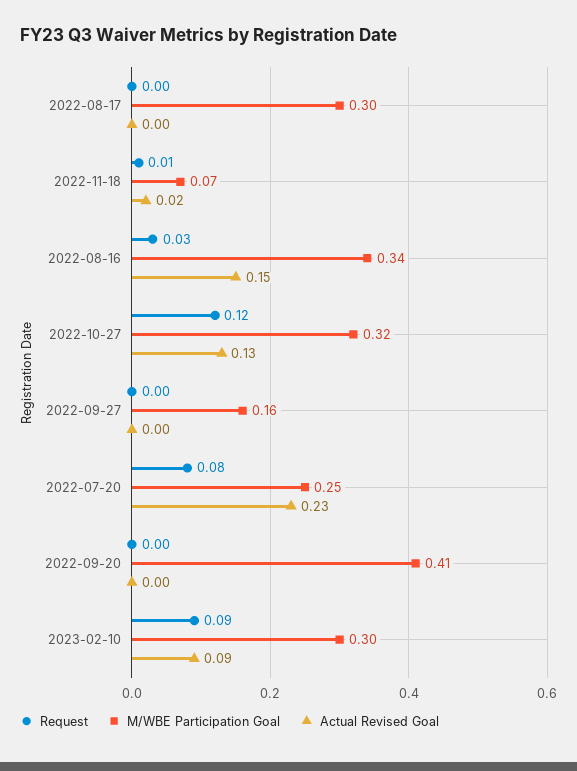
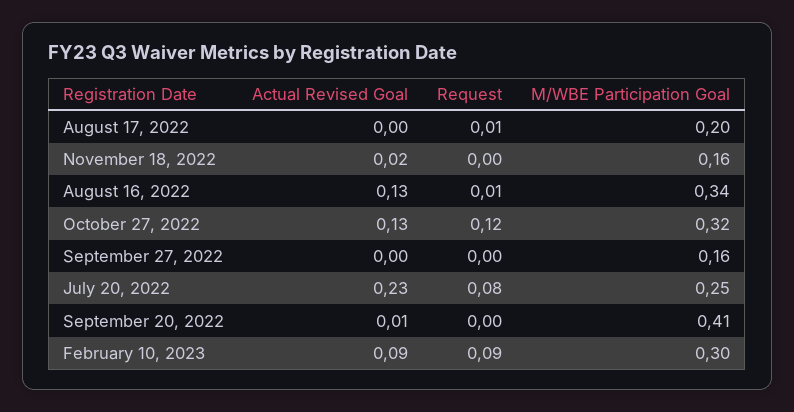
Request, 2022-08-17: 0 -> 0.01
M/WBE Participation Goal, 2022-08-17: 0.3 -> 0.2
Request, 2022-11-18: 0.01 -> 0
M/WBE Participation Goal, 2022-11-18: 0.07 -> 0.16
Request, 2022-08-16: 0.03 -> 0.01
Actual Revised Goal, 2022-08-16: 0.15 -> 0.13
Actual Revised Goal, 2022-09-20: 0 -> 0.01

